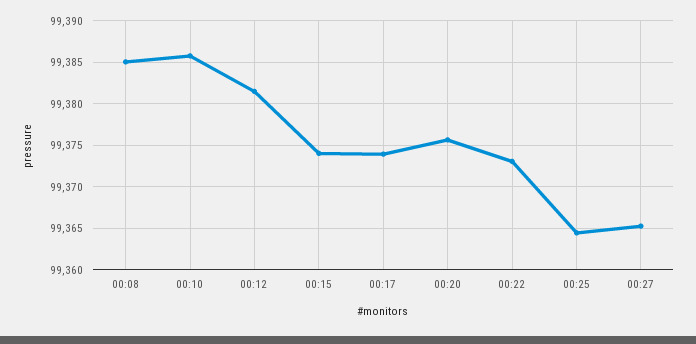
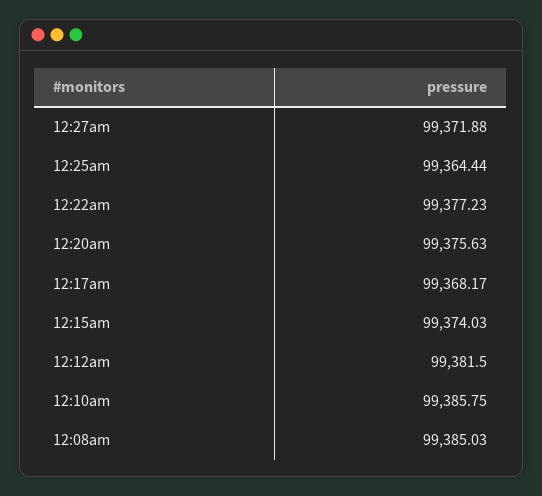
00:17: 99374 -> 99368.17
00:22: 99373 -> 99377.23
00:27: 99365 -> 99371.88

